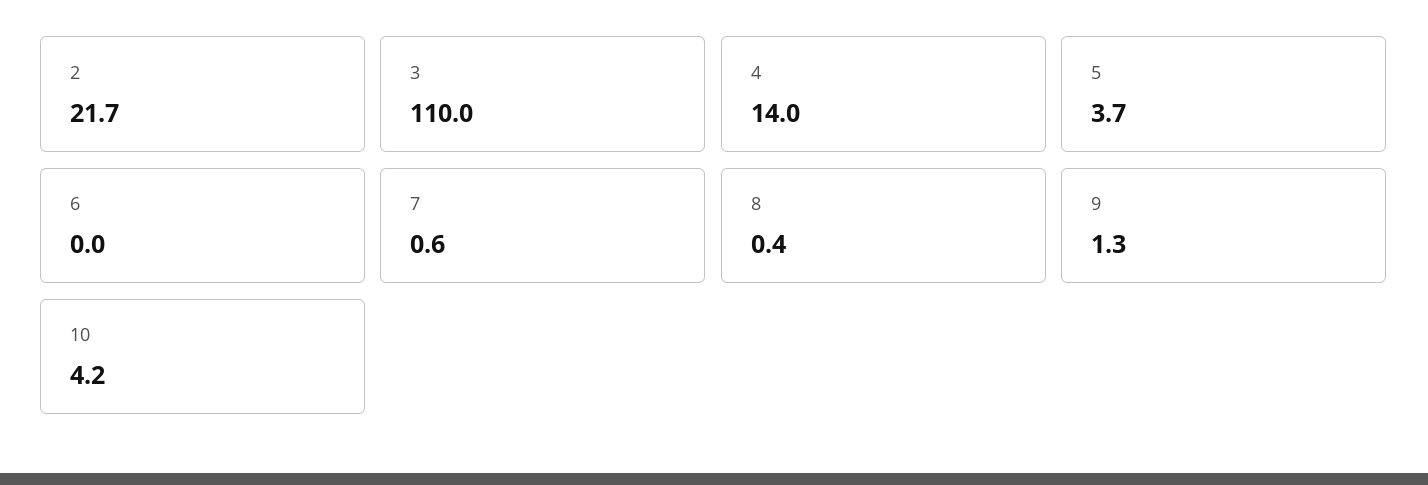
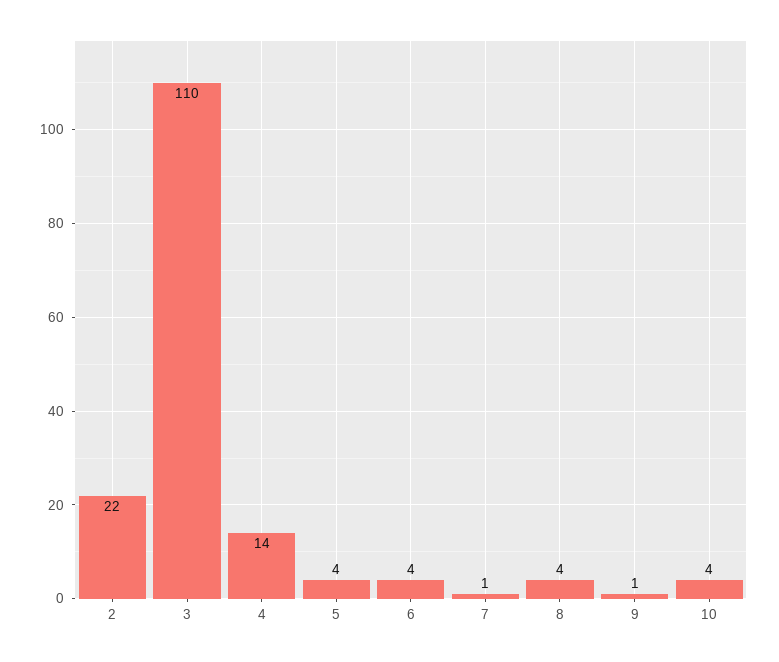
6: 0 -> 4
8: 0.4 -> 4

